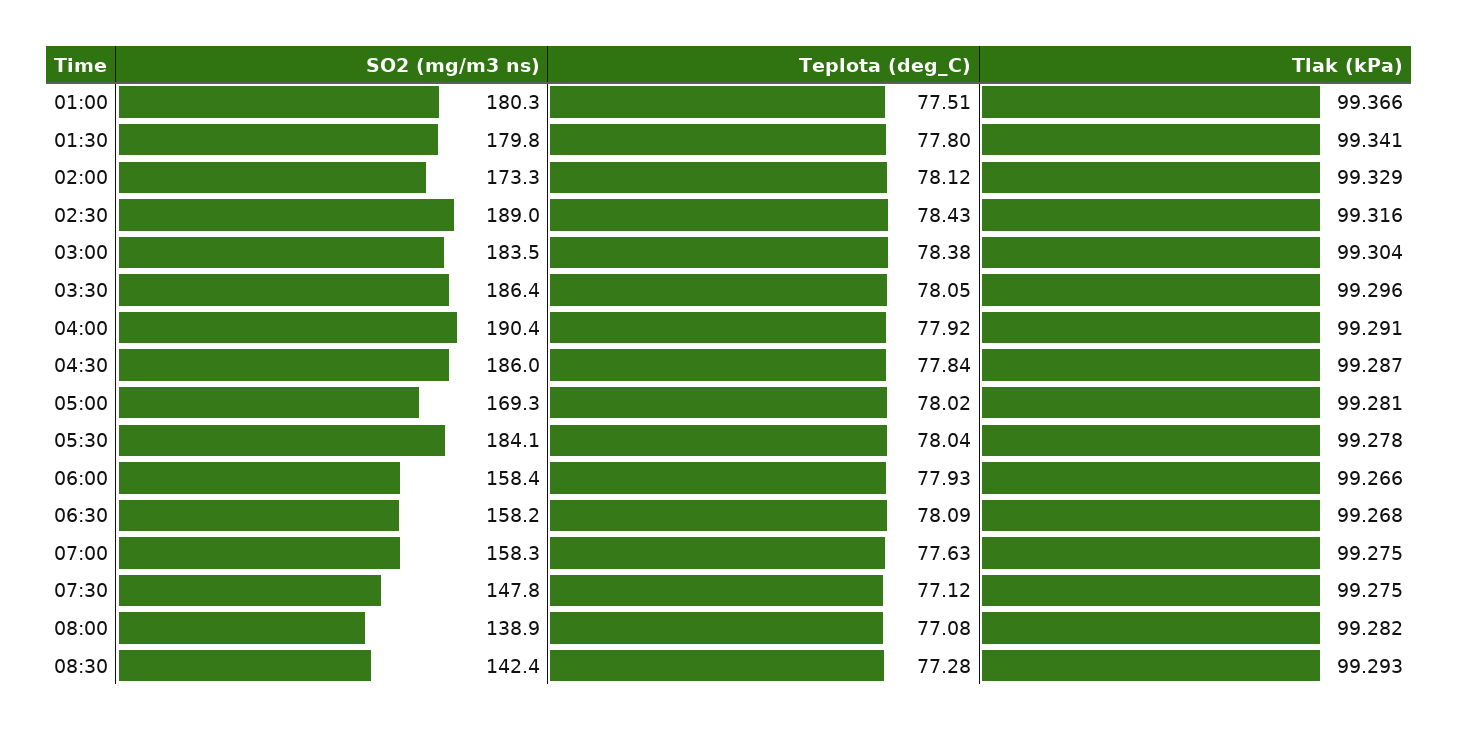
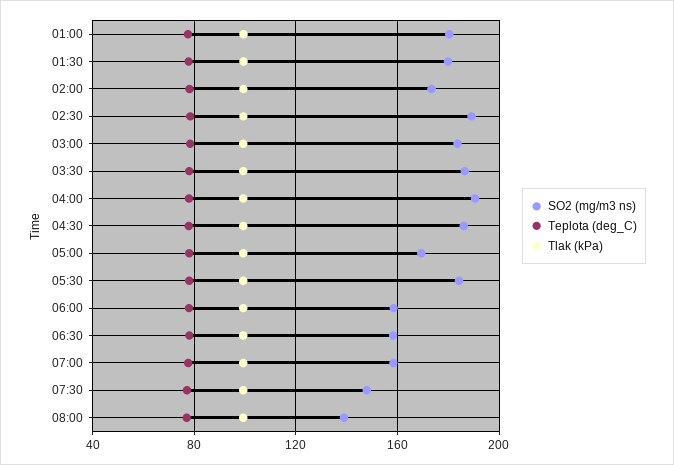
SO2 (mg/m3 ns), 08:30: 142.4 -> none
Teplota (deg_C), 08:30: 77.28 -> none
Tlak (kPa), 08:30: 99.293 -> none

